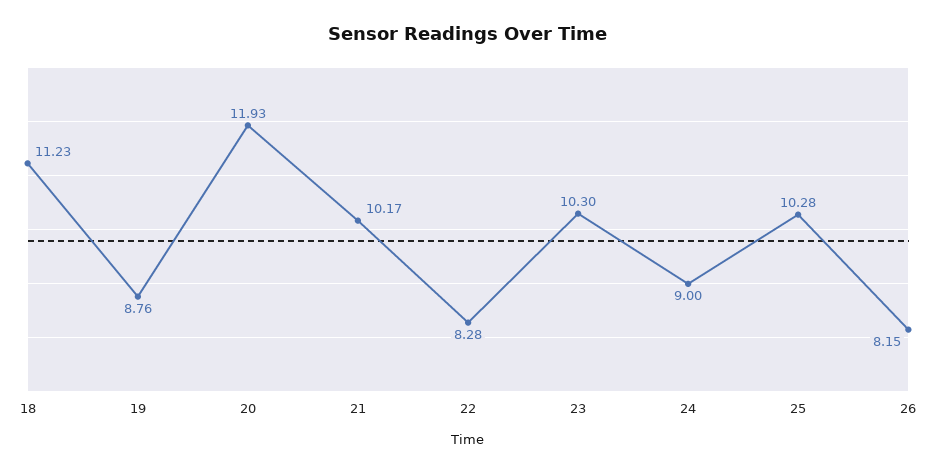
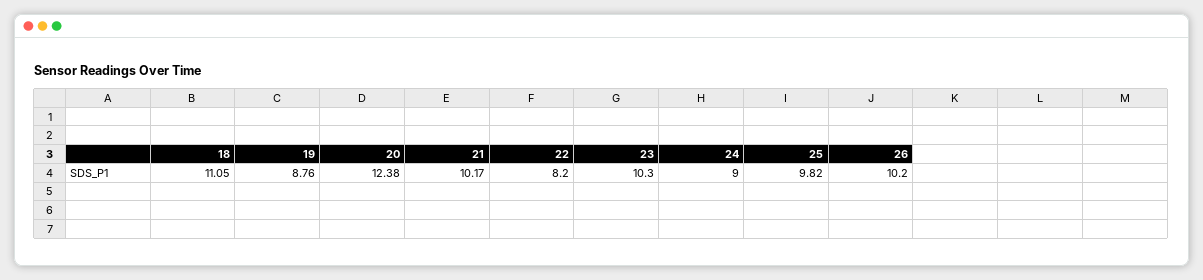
18: 11.23 -> 11.05
20: 11.93 -> 12.38
22: 8.28 -> 8.2
25: 10.28 -> 9.82
26: 8.15 -> 10.2

